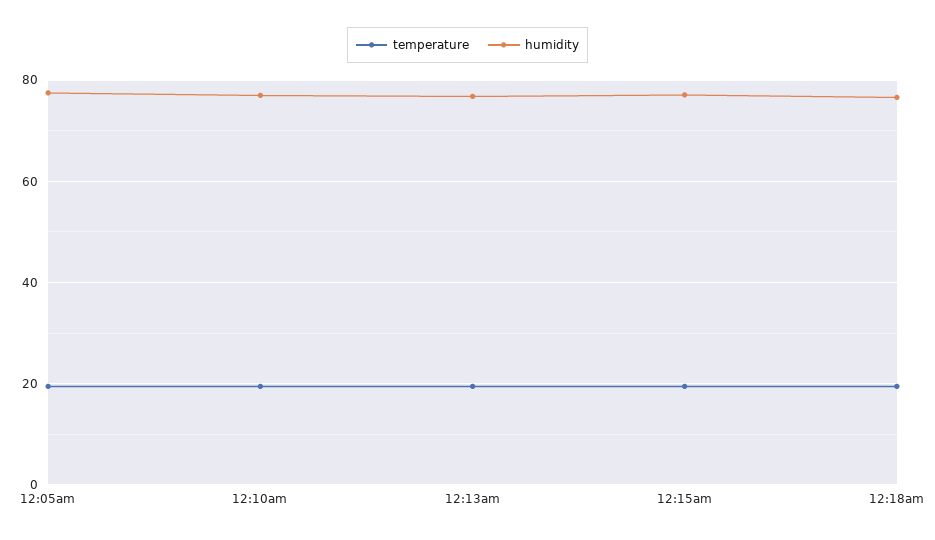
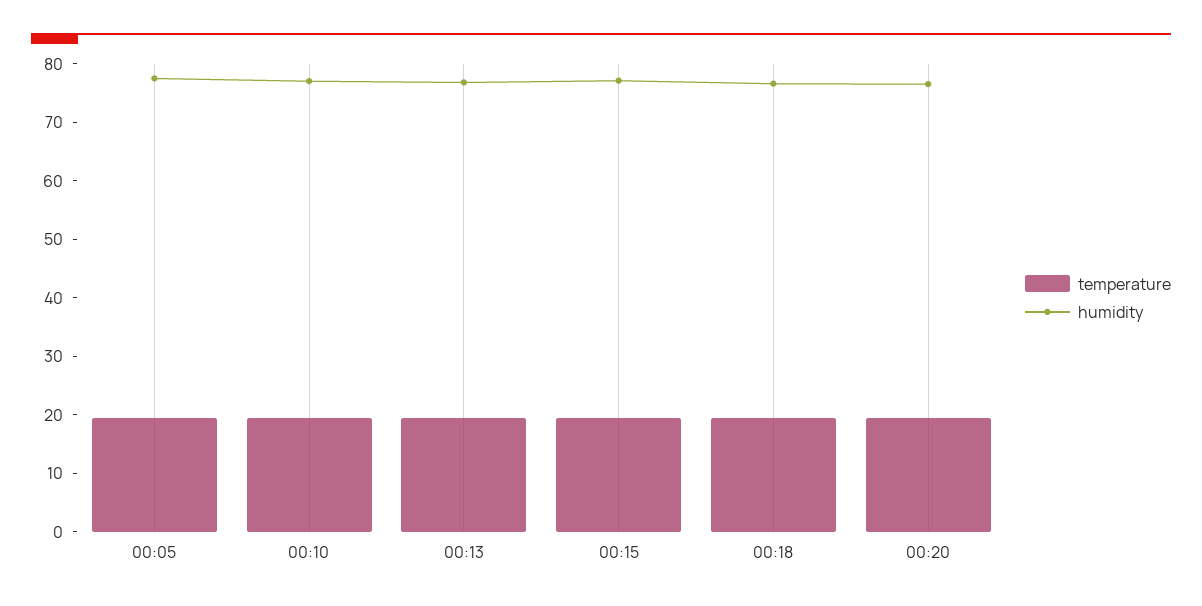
temperature, 00:20: none -> 20
humidity, 00:20: none -> 76

